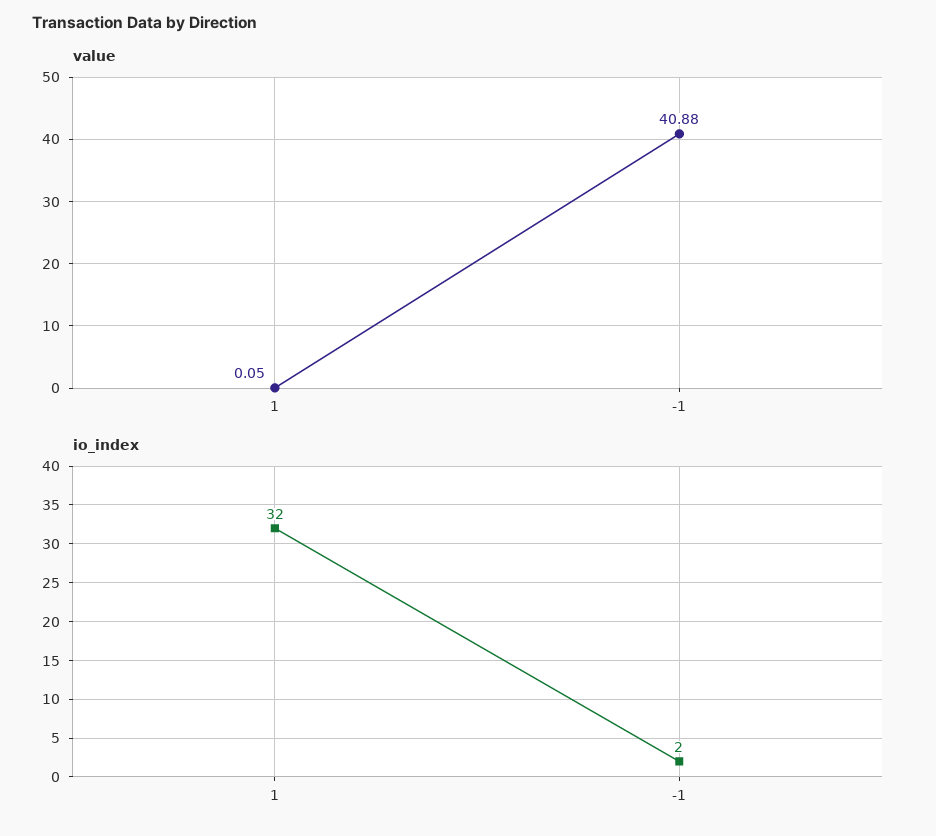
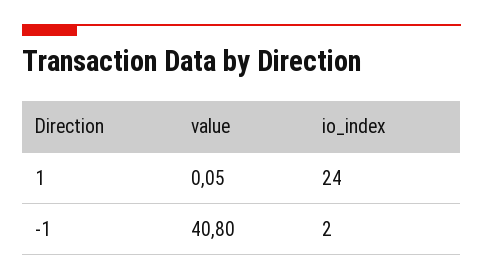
value, -1: 40.88 -> 40.8
io_index, 1: 32 -> 24

